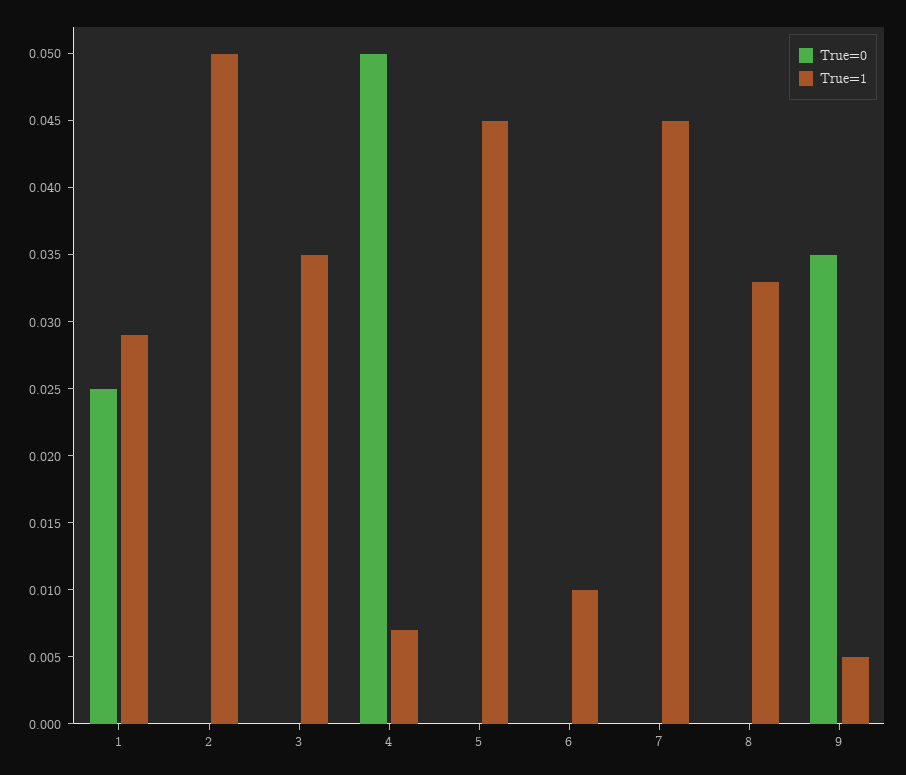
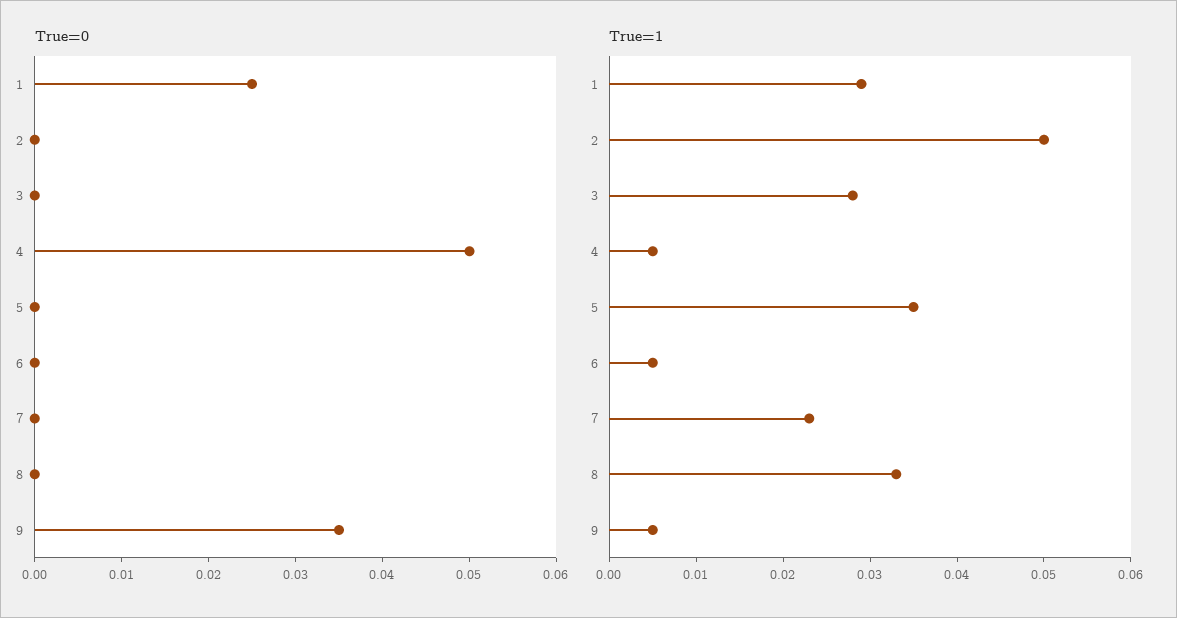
True=1, 3: 0.035 -> 0.028
True=1, 4: 0.007 -> 0.005
True=1, 5: 0.045 -> 0.035
True=1, 6: 0.01 -> 0.005
True=1, 7: 0.045 -> 0.023

